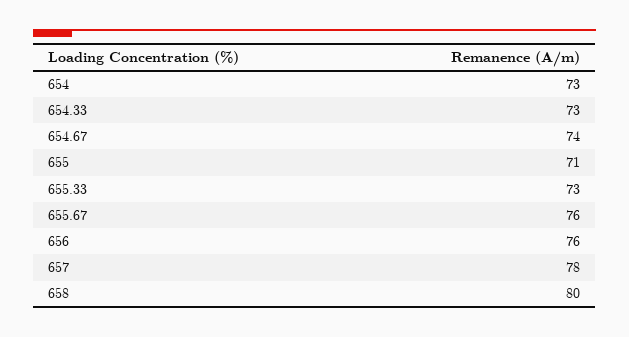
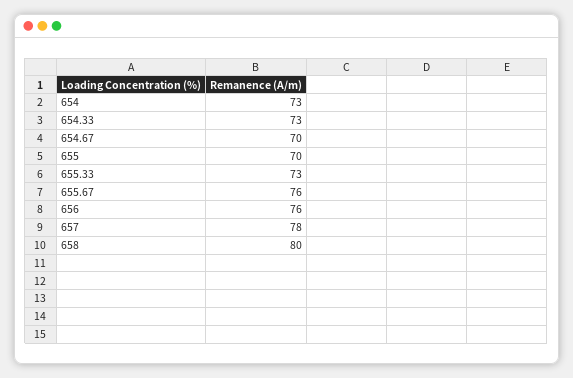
654.67: 74 -> 70
655: 71 -> 70

